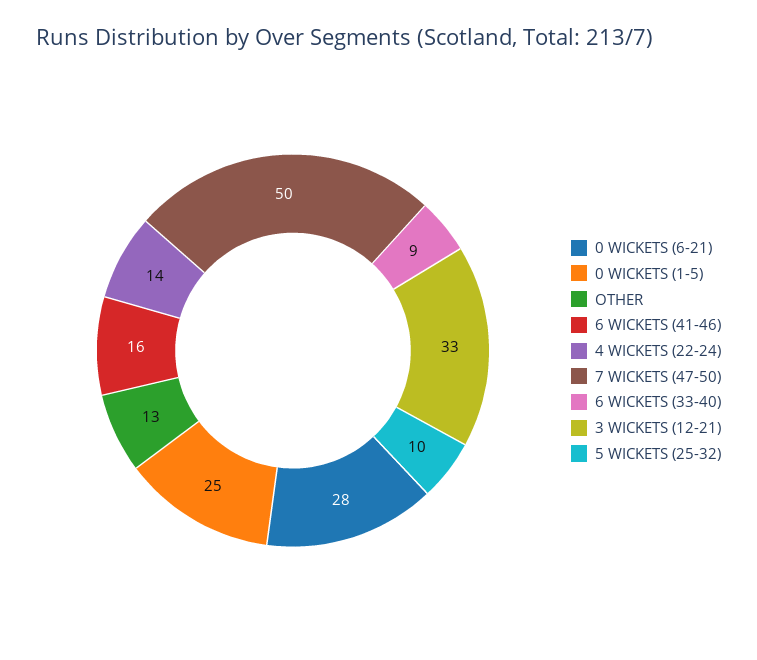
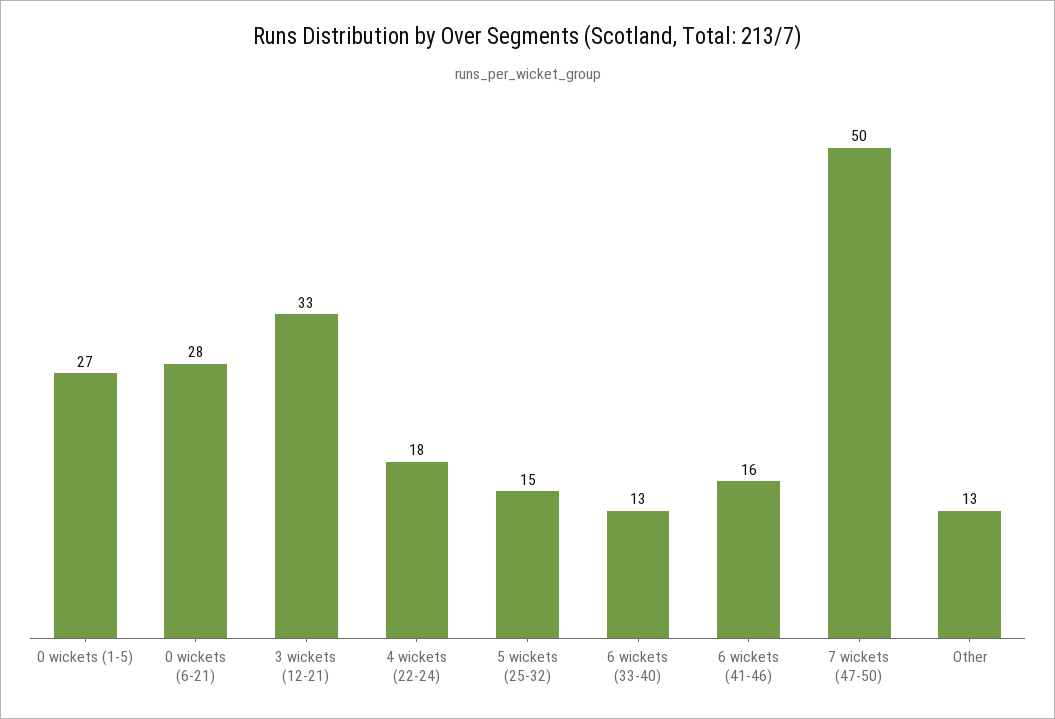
0 WICKETS (1-5): 25 -> 27
4 WICKETS (22-24): 14 -> 18
6 WICKETS (33-40): 9 -> 13
5 WICKETS (25-32): 10 -> 15

